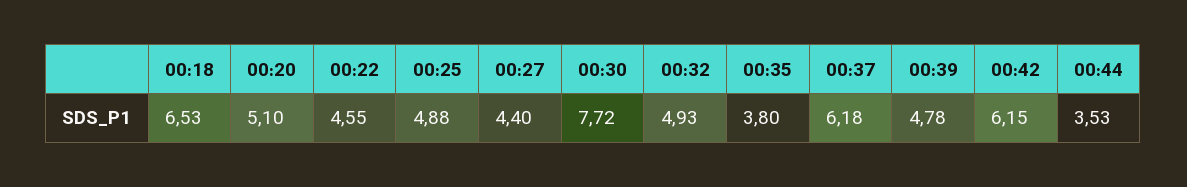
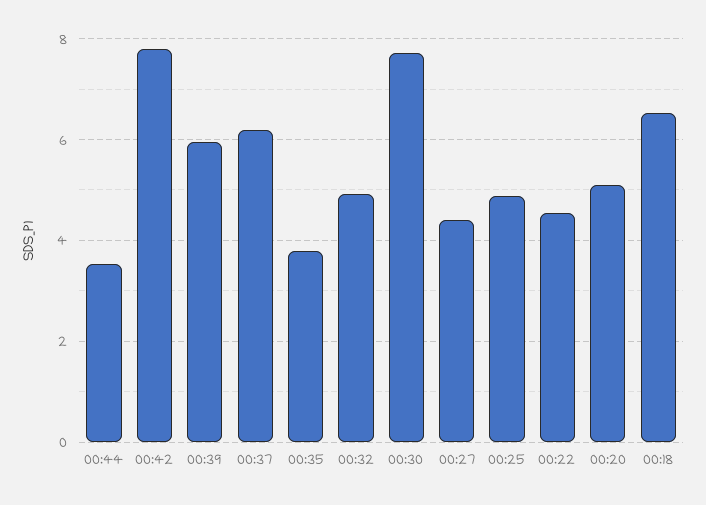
00:39: 4.78 -> 6
00:42: 6.15 -> 7.8

